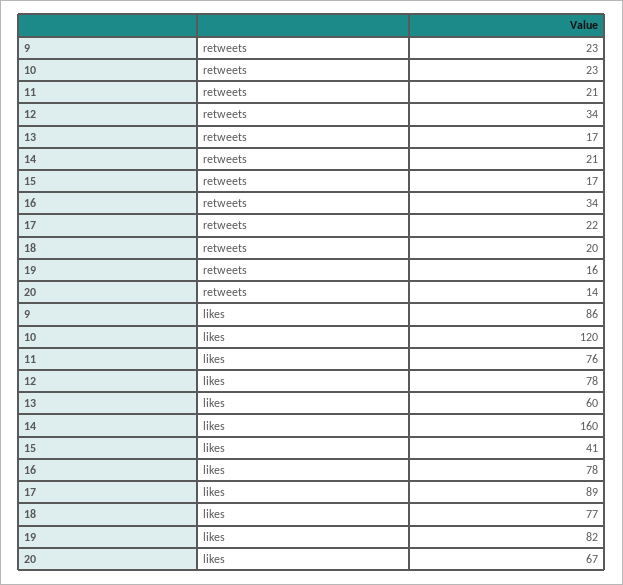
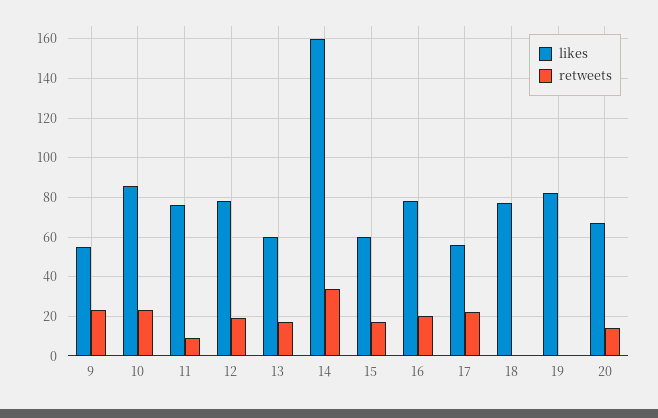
retweets, 11: 21 -> 10
retweets, 12: 34 -> 20
retweets, 14: 21 -> 35
retweets, 16: 34 -> 20
retweets, 18: 20 -> 0
retweets, 19: 16 -> 0
likes, 9: 86 -> 55
likes, 10: 120 -> 85
likes, 15: 41 -> 60
likes, 17: 89 -> 55

